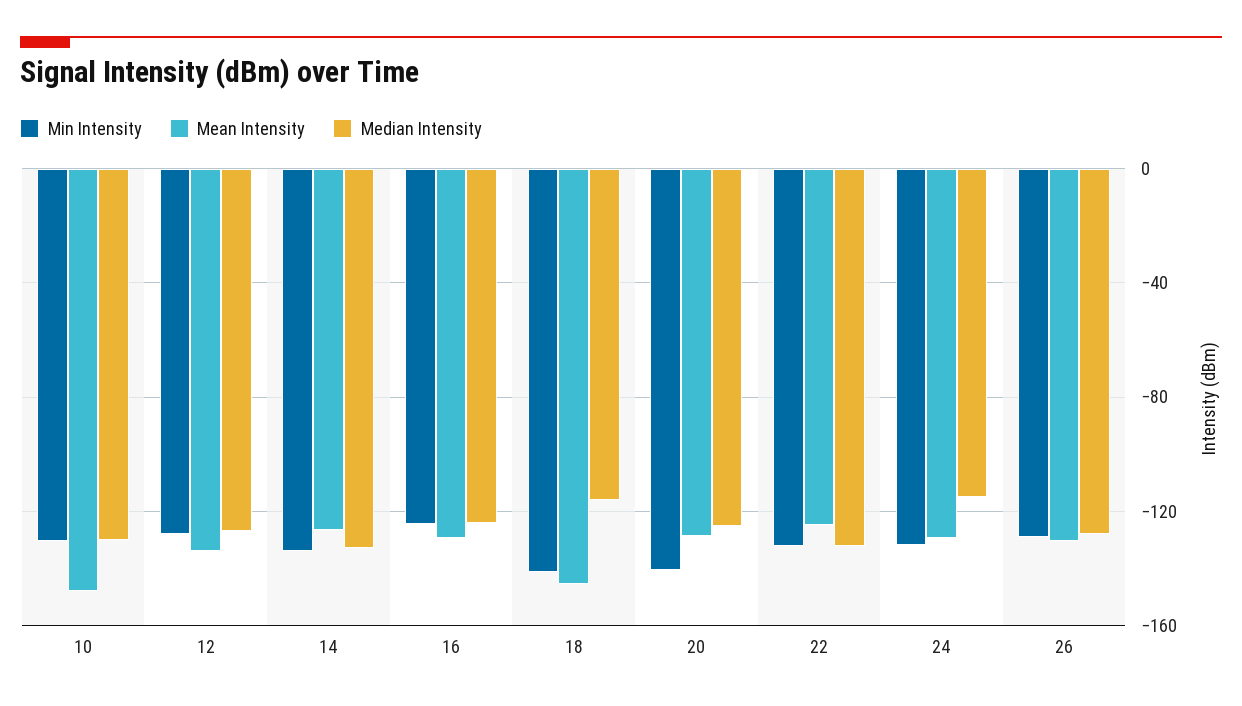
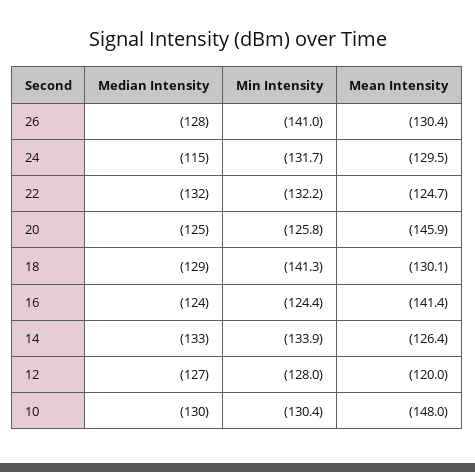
Mean Intensity, 12: -135 -> -120
Mean Intensity, 16: -130 -> -141.4
Mean Intensity, 18: -145 -> -130.1
Median Intensity, 18: -115 -> -129
Min Intensity, 20: -140 -> -125.8
Mean Intensity, 20: -130 -> -145.9
Min Intensity, 26: -130 -> -141

